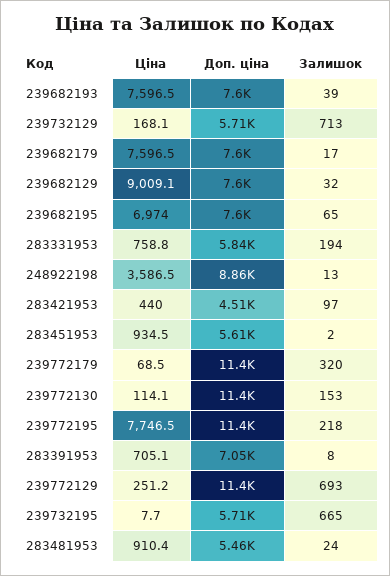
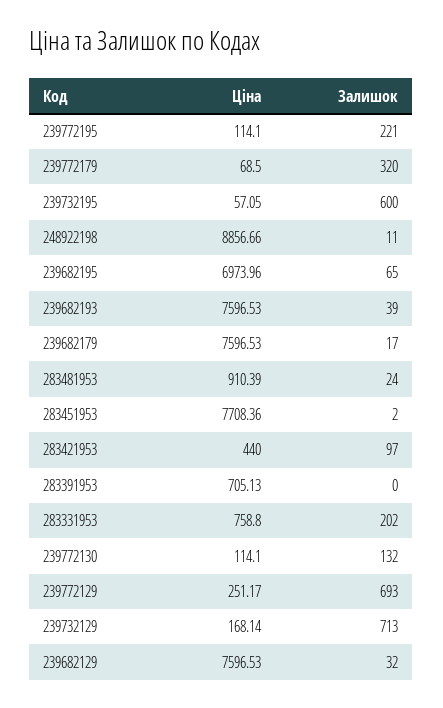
Доп. ціна, 239682193: 7600 -> none
Доп. ціна, 239732129: 5710 -> none
Доп. ціна, 239682179: 7600 -> none
Ціна, 239682129: 9009.1 -> 7596.53
Доп. ціна, 239682129: 7600 -> none
Доп. ціна, 239682195: 7600 -> none
Доп. ціна, 283331953: 5840 -> none
Залишок, 283331953: 194 -> 202
Ціна, 248922198: 3586.5 -> 8856.66
Доп. ціна, 248922198: 8860 -> none
Залишок, 248922198: 13 -> 11
Доп. ціна, 283421953: 4510 -> none
Ціна, 283451953: 934.5 -> 7708.36
Доп. ціна, 283451953: 5610 -> none
Доп. ціна, 239772179: 11400 -> none
Доп. ціна, 239772130: 11400 -> none
Залишок, 239772130: 153 -> 132
Ціна, 239772195: 7746.5 -> 114.1
Доп. ціна, 239772195: 11400 -> none
Залишок, 239772195: 218 -> 221
Доп. ціна, 283391953: 7050 -> none
Залишок, 283391953: 8 -> 0
Доп. ціна, 239772129: 11400 -> none
Ціна, 239732195: 7.7 -> 57.05
Доп. ціна, 239732195: 5710 -> none
Залишок, 239732195: 665 -> 600
Доп. ціна, 283481953: 5460 -> none

